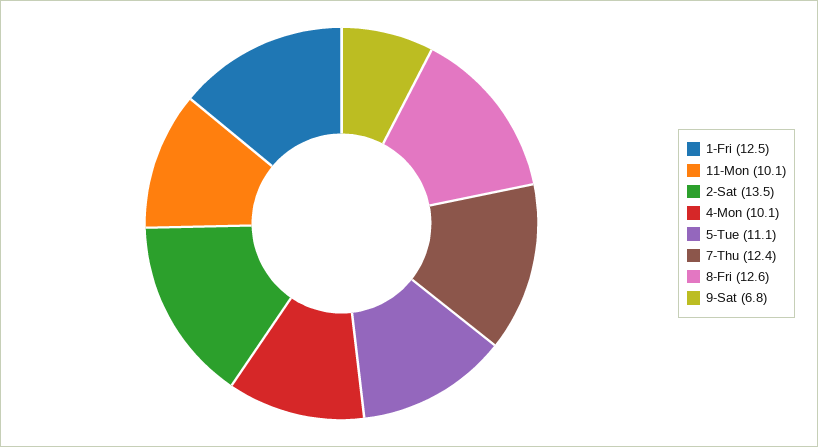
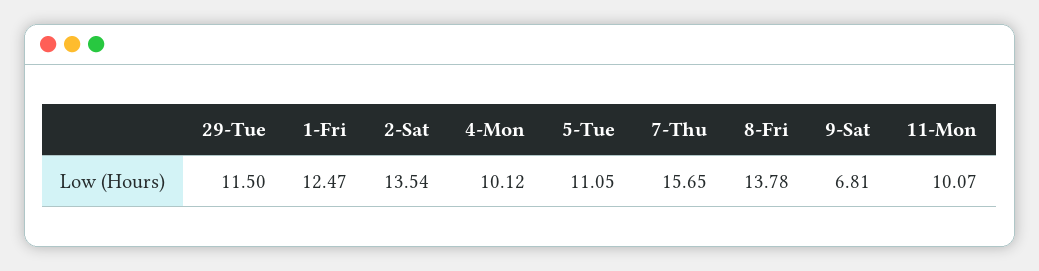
7-Thu: 12.4 -> 15.65
8-Fri: 12.6 -> 13.78
29-Tue: none -> 11.5

